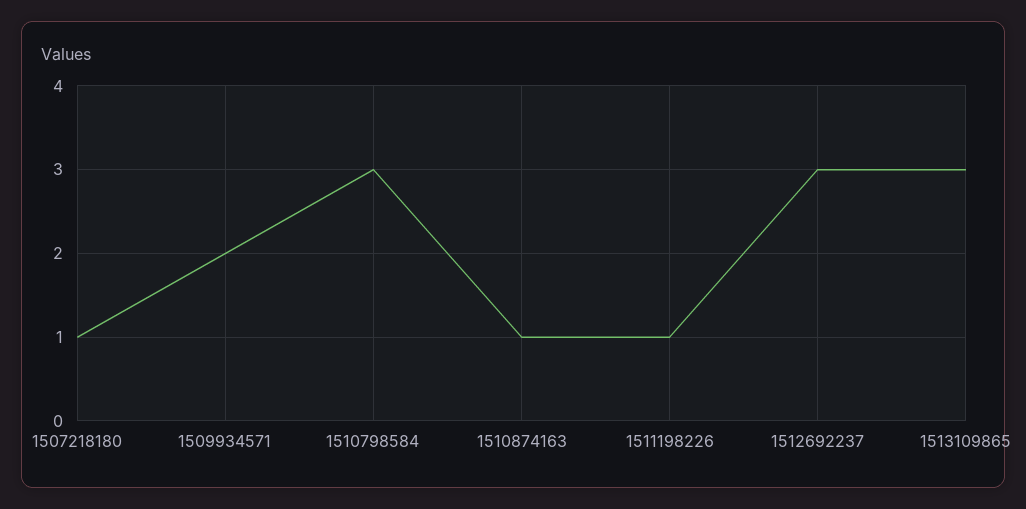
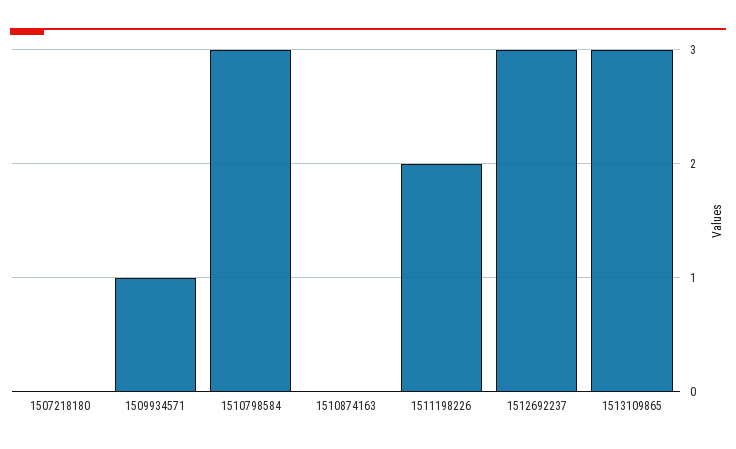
1507218180: 1 -> 0
1509934571: 2 -> 1
1510874163: 1 -> 0
1511198226: 1 -> 2

